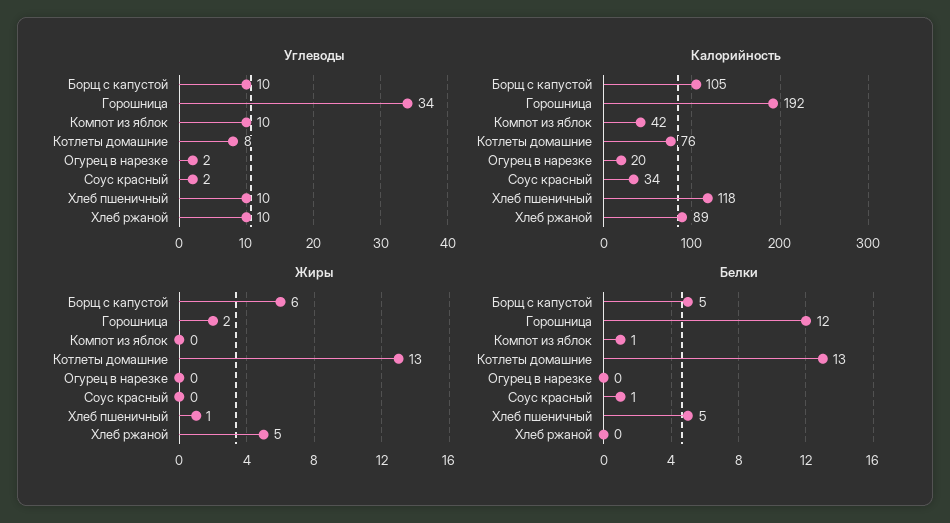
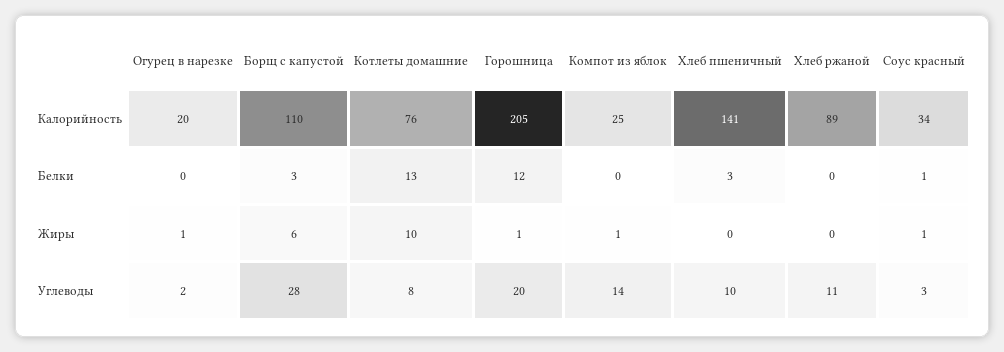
Углеводы, Борщ с капустой: 10 -> 28
Углеводы, Горошница: 34 -> 20
Углеводы, Компот из яблок: 10 -> 14
Углеводы, Соус красный: 2 -> 3
Углеводы, Хлеб ржаной: 10 -> 11
Калорийность, Борщ с капустой: 105 -> 110
Калорийность, Горошница: 192 -> 205
Калорийность, Компот из яблок: 42 -> 25
Калорийность, Хлеб пшеничный: 118 -> 141
Жиры, Горошница: 2 -> 1
Жиры, Компот из яблок: 0 -> 1
Жиры, Котлеты домашние: 13 -> 10
Жиры, Огурец в нарезке: 0 -> 1
Жиры, Соус красный: 0 -> 1
Жиры, Хлеб пшеничный: 1 -> 0
Жиры, Хлеб ржаной: 5 -> 0
Белки, Борщ с капустой: 5 -> 3
Белки, Компот из яблок: 1 -> 0
Белки, Хлеб пшеничный: 5 -> 3

